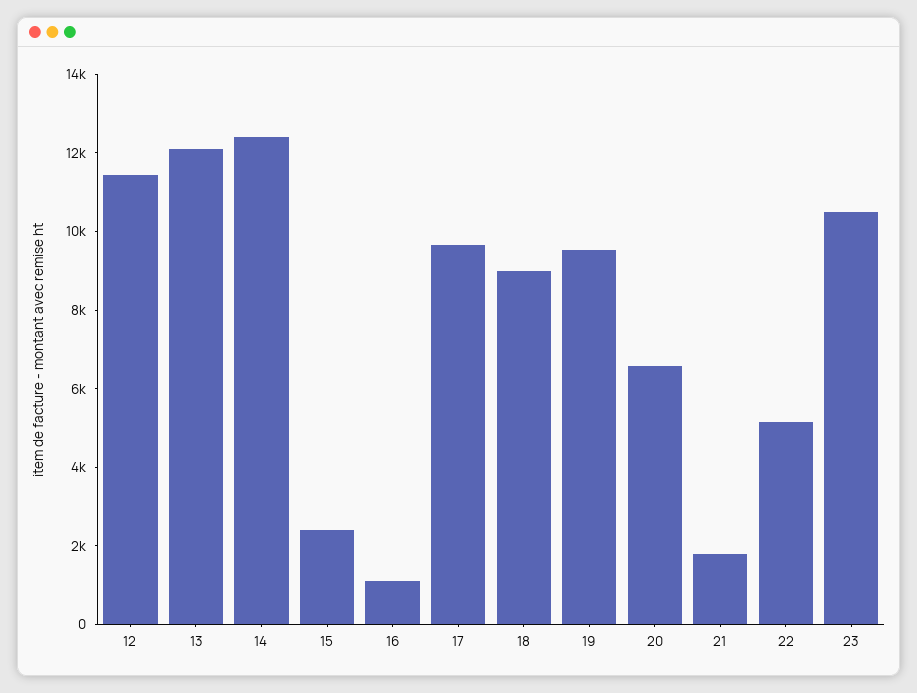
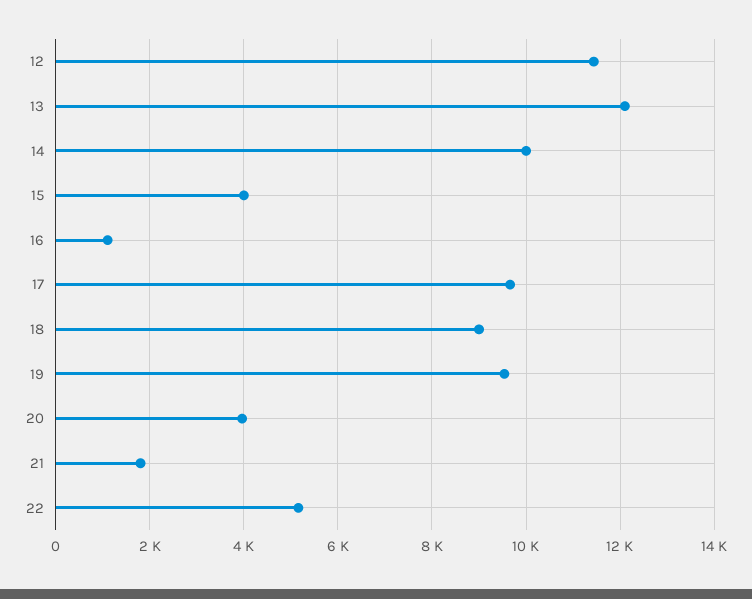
14: 12500 -> 10000
15: 2500 -> 4000
20: 6500 -> 4000
23: 10500 -> none

